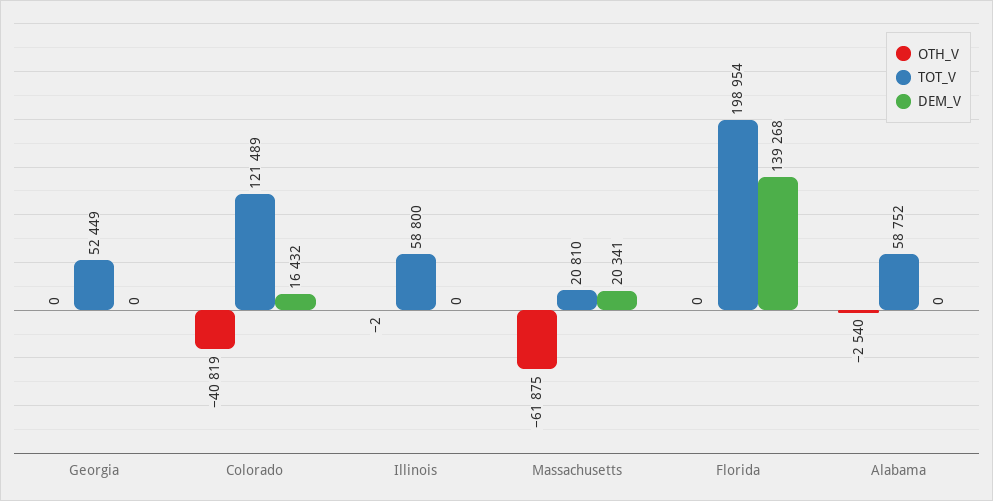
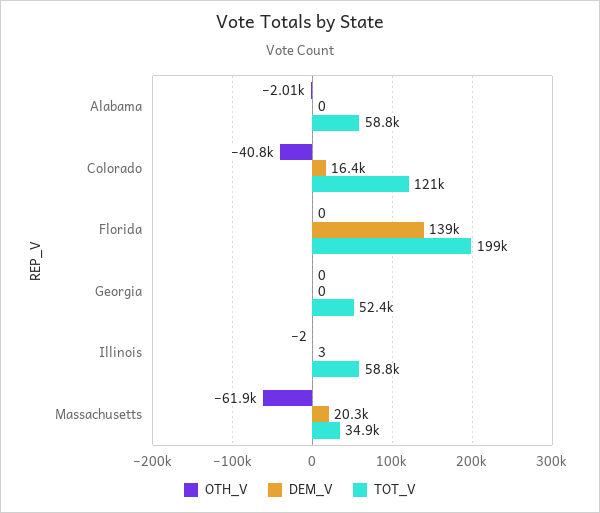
DEM_V, Illinois: 0 -> 3
TOT_V, Massachusetts: 20810 -> 34900
OTH_V, Alabama: -2540 -> -2010

